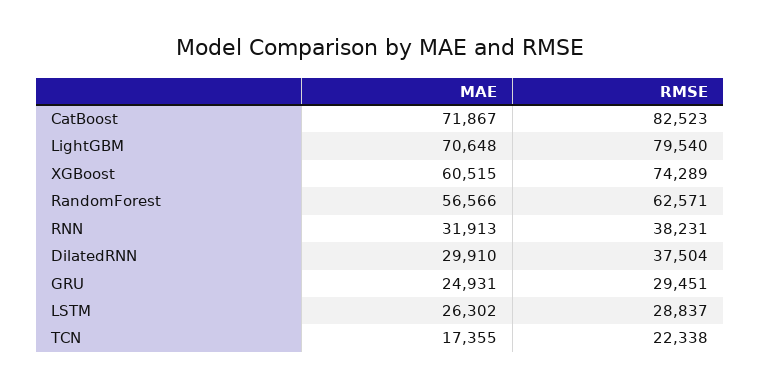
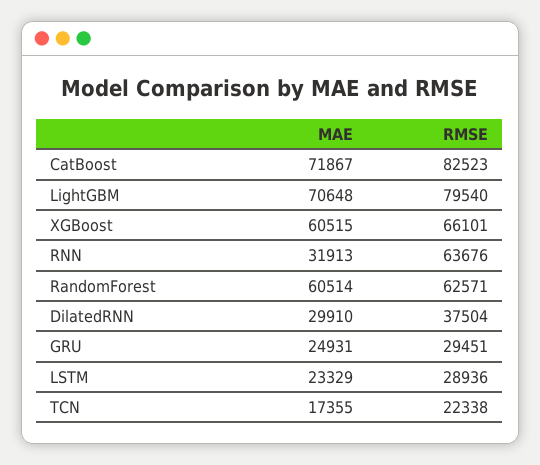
RMSE, XGBoost: 74289 -> 66101
MAE, RandomForest: 56566 -> 60514
RMSE, RNN: 38231 -> 63676
MAE, LSTM: 26302 -> 23329
RMSE, LSTM: 28837 -> 28936

